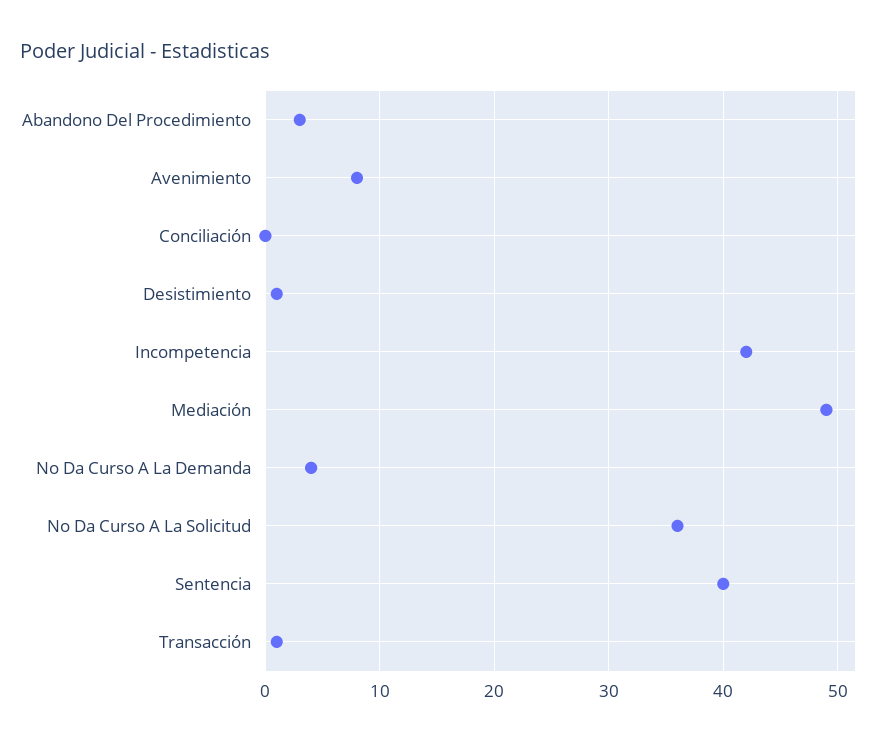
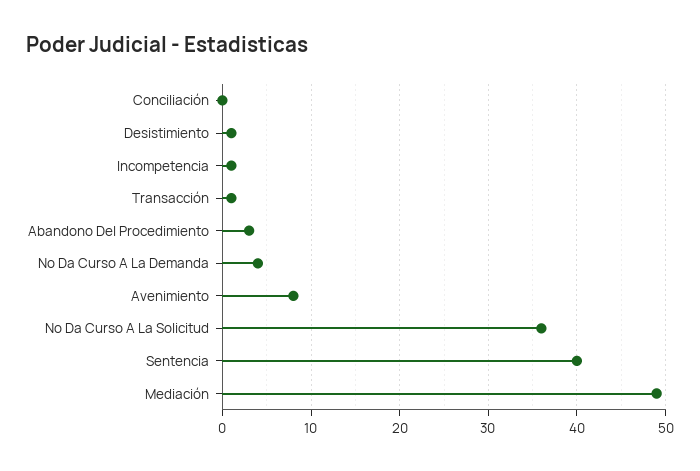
Incompetencia: 42 -> 1

